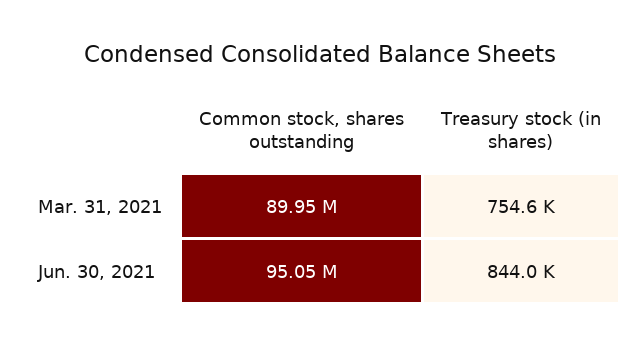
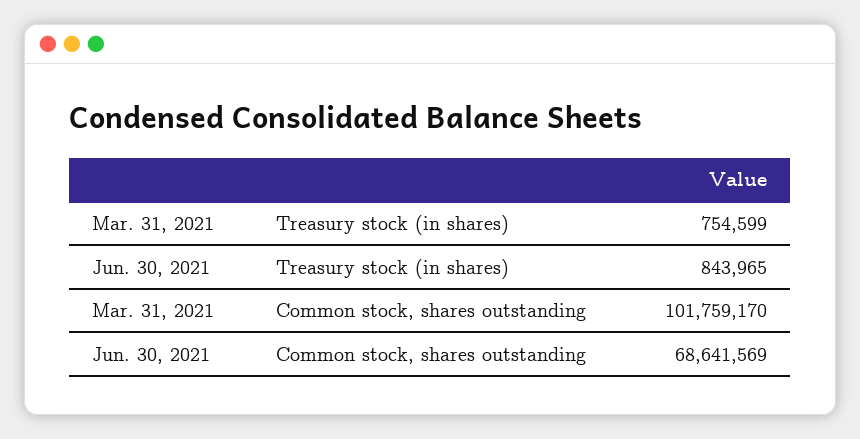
Common stock, shares outstanding, Mar. 31, 2021: 89950000 -> 101759170
Common stock, shares outstanding, Jun. 30, 2021: 95050000 -> 68641569

